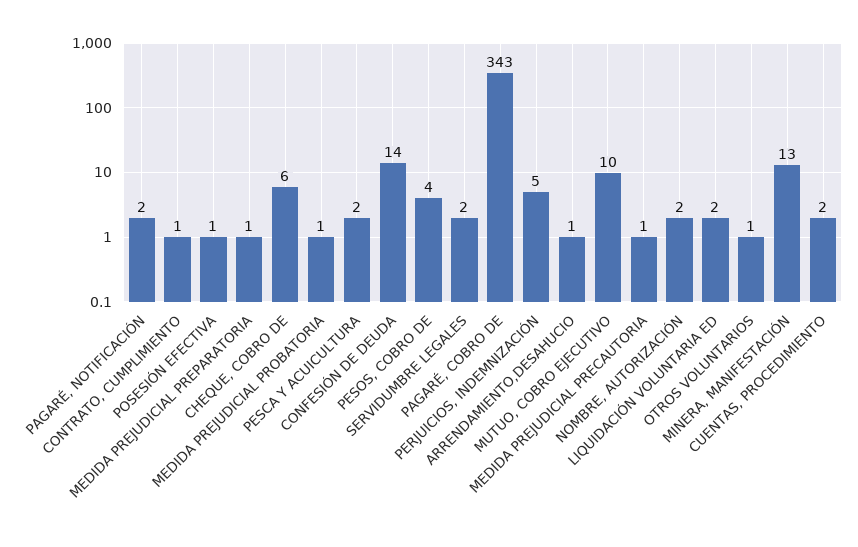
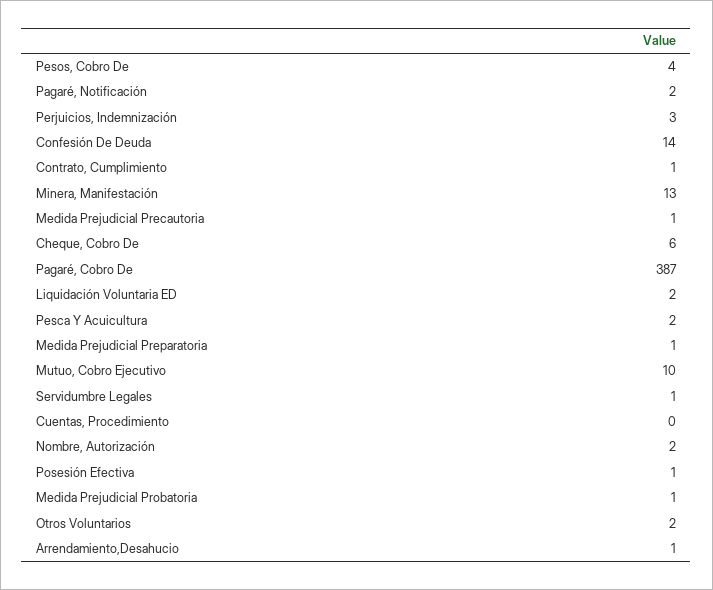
SERVIDUMBRE LEGALES: 2 -> 1
PAGARÉ, COBRO DE: 343 -> 387
PERJUICIOS, INDEMNIZACIÓN: 5 -> 3
OTROS VOLUNTARIOS: 1 -> 2
CUENTAS, PROCEDIMIENTO: 2 -> 0

